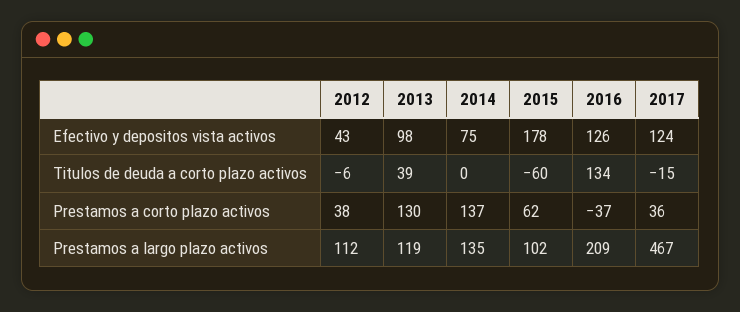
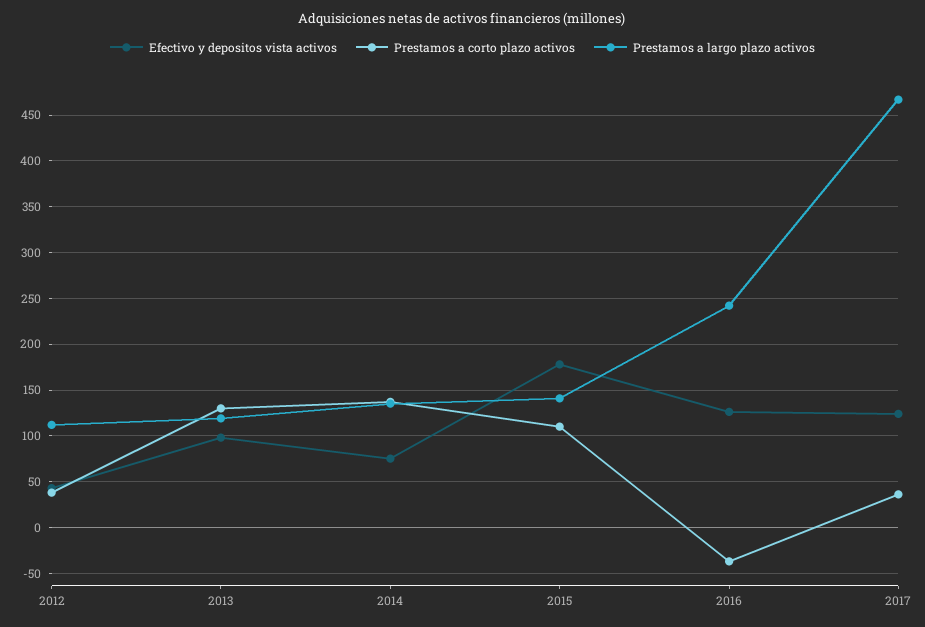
Titulos de deuda a corto plazo activos, 2012: -6 -> none
Titulos de deuda a corto plazo activos, 2013: 39 -> none
Titulos de deuda a corto plazo activos, 2014: 0 -> none
Titulos de deuda a corto plazo activos, 2015: -60 -> none
Titulos de deuda a corto plazo activos, 2016: 134 -> none
Titulos de deuda a corto plazo activos, 2017: -15 -> none
Prestamos a corto plazo activos, 2015: 62 -> 110
Prestamos a largo plazo activos, 2015: 102 -> 140
Prestamos a largo plazo activos, 2016: 209 -> 240

